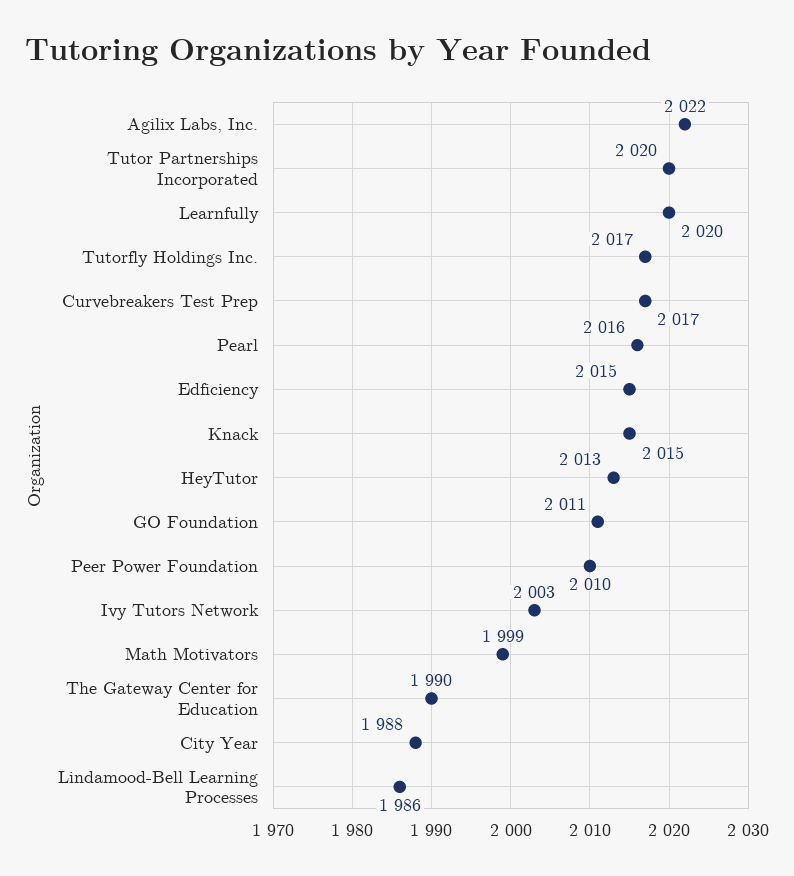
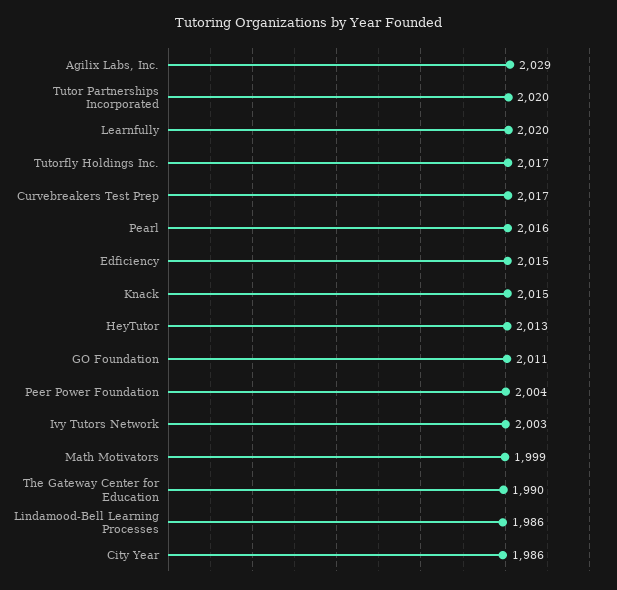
Agilix Labs, Inc.: 2022 -> 2029
Peer Power Foundation: 2010 -> 2004
City Year: 1988 -> 1986

